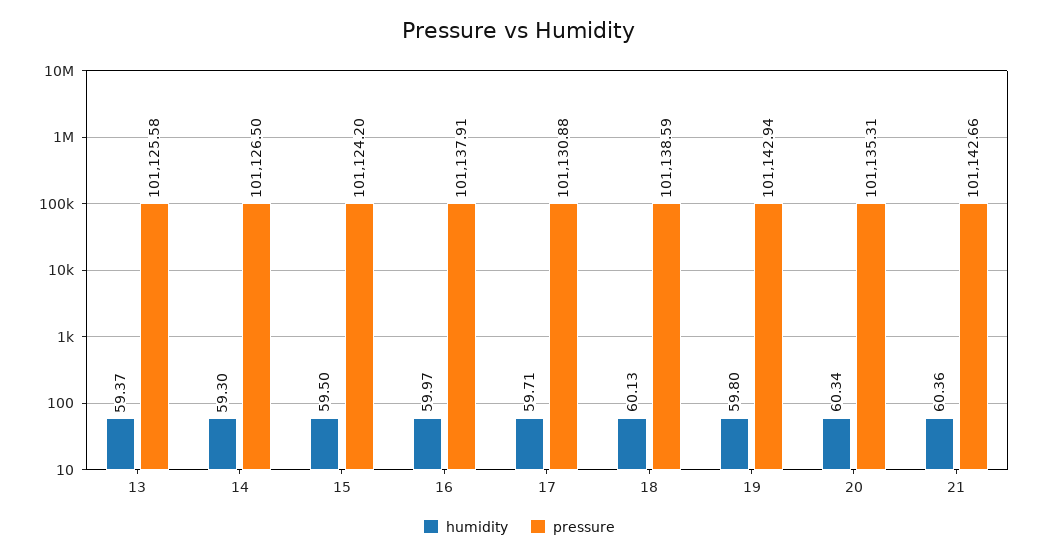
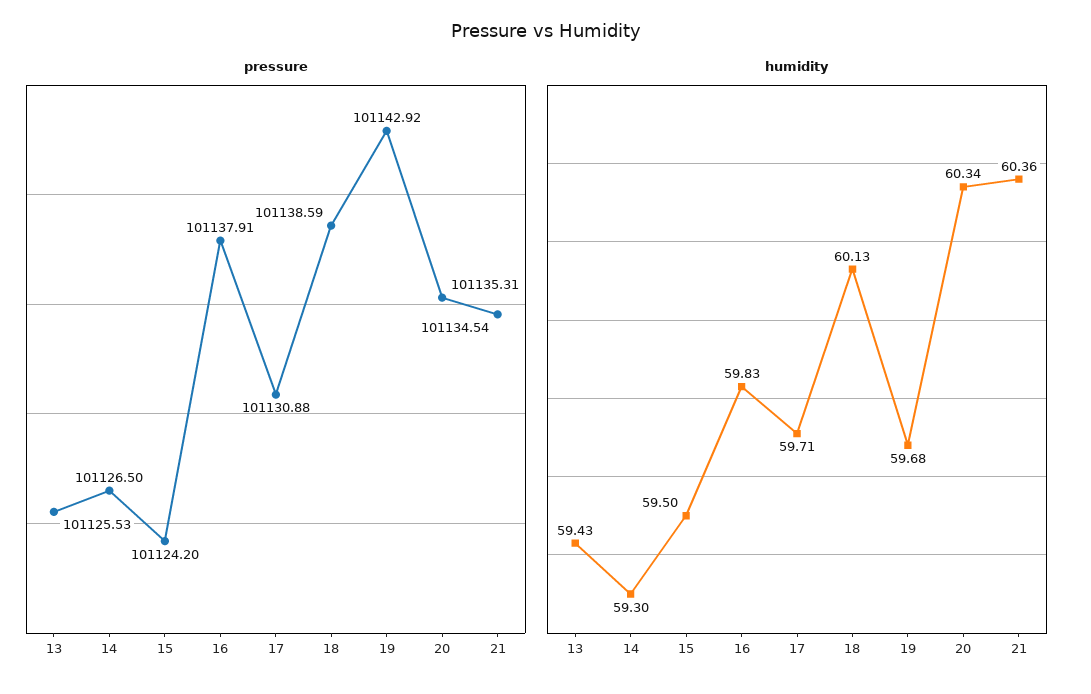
humidity, 13: 59.37 -> 59.43
pressure, 13: 101125.58 -> 101125.53
humidity, 16: 59.97 -> 59.83
humidity, 19: 59.8 -> 59.68
pressure, 19: 101142.94 -> 101142.92
pressure, 21: 101142.66 -> 101134.54

